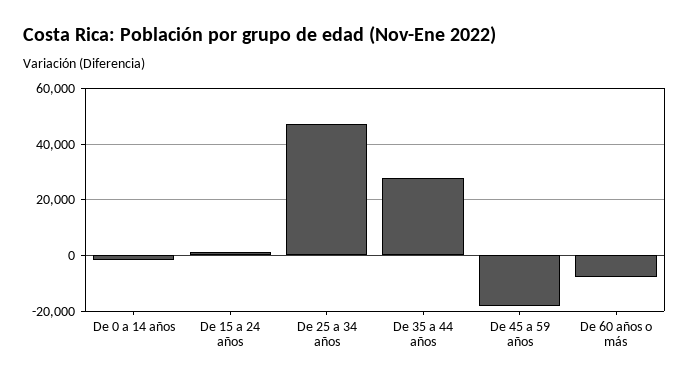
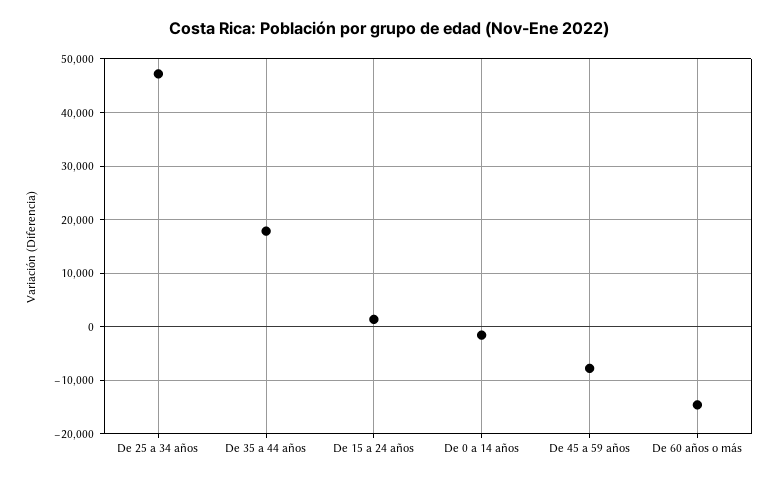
De 35 a 44 años: 27500 -> 18000
De 45 a 59 años: -17500 -> -8000
De 60 años o más: -7500 -> -14000

